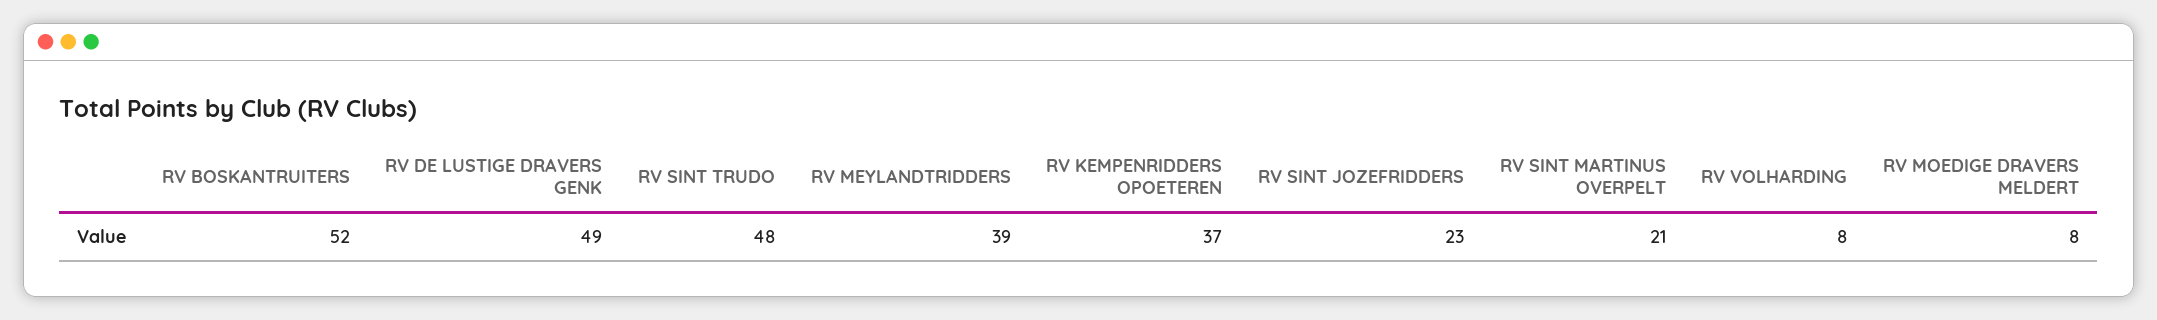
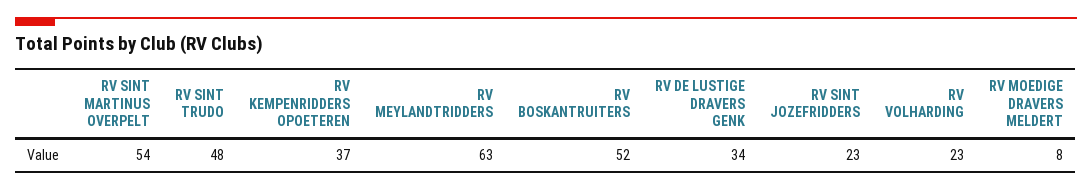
RV DE LUSTIGE DRAVERS GENK: 49 -> 34
RV MEYLANDTRIDDERS: 39 -> 63
RV SINT MARTINUS OVERPELT: 21 -> 54
RV VOLHARDING: 8 -> 23

